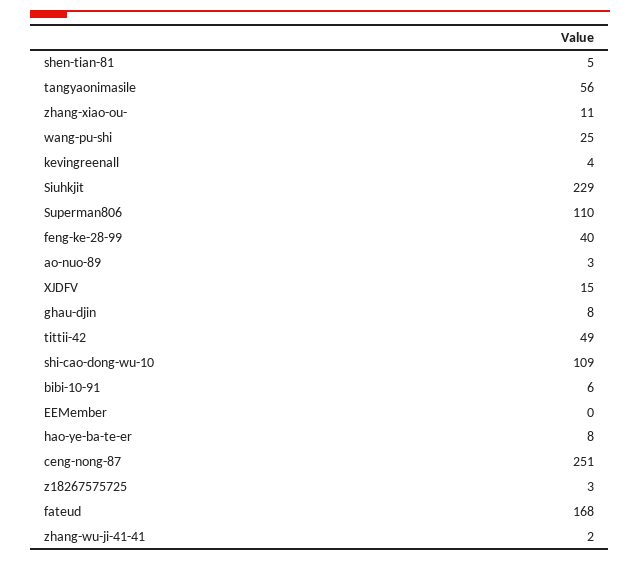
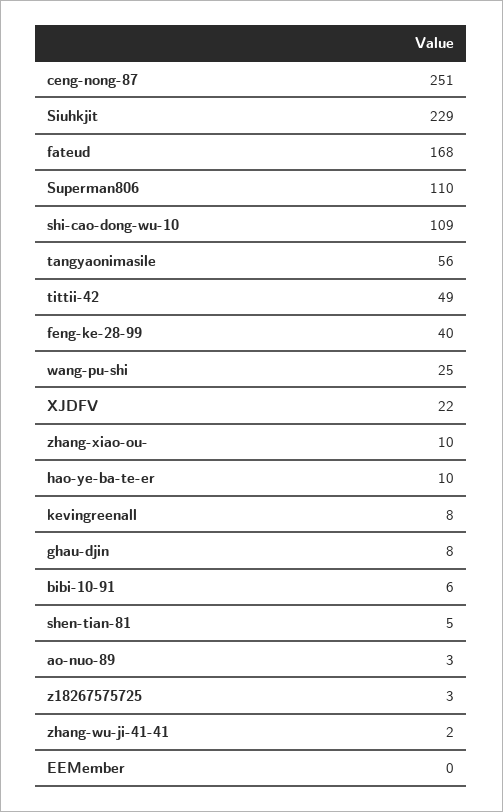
zhang-xiao-ou-: 11 -> 10
kevingreenall: 4 -> 8
XJDFV: 15 -> 22
hao-ye-ba-te-er: 8 -> 10

